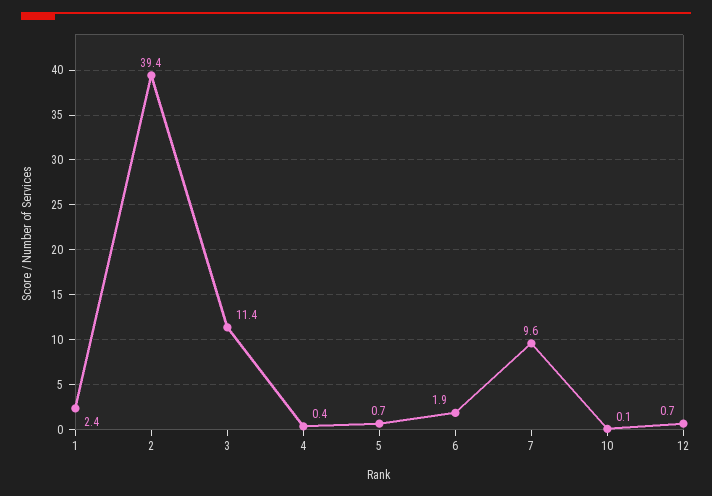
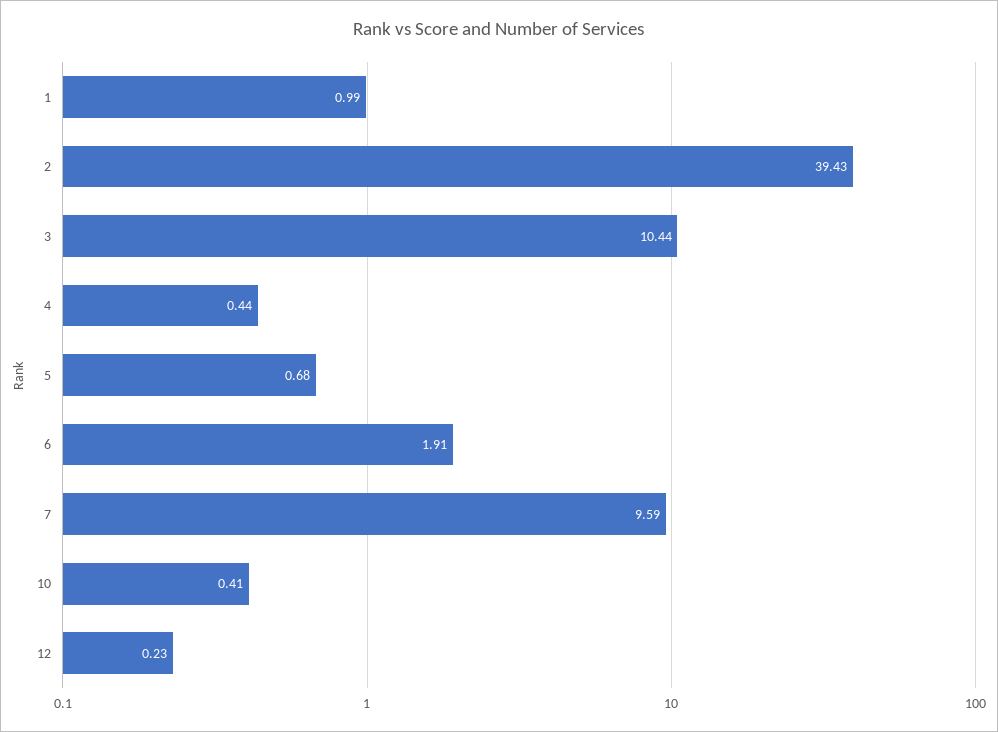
1: 2.4 -> 0.99
3: 11.4 -> 10.44
10: 0.1 -> 0.41
12: 0.7 -> 0.23

